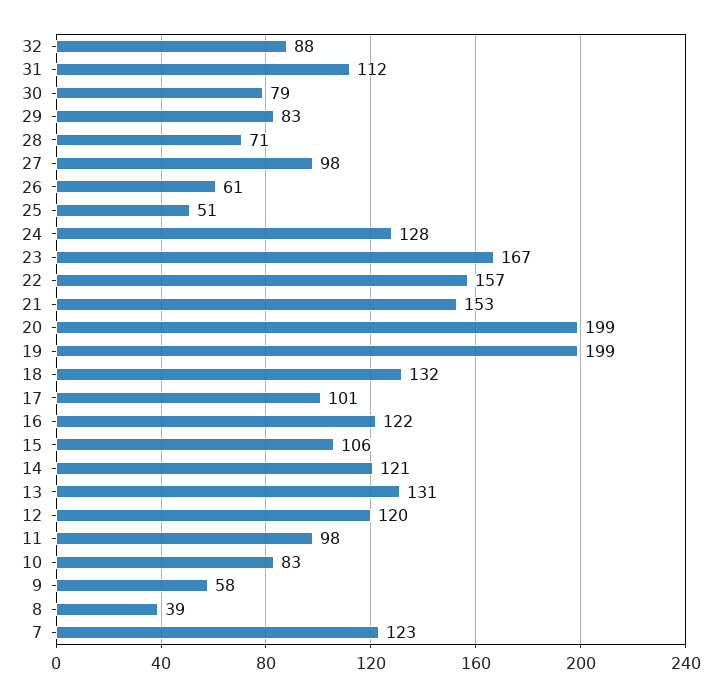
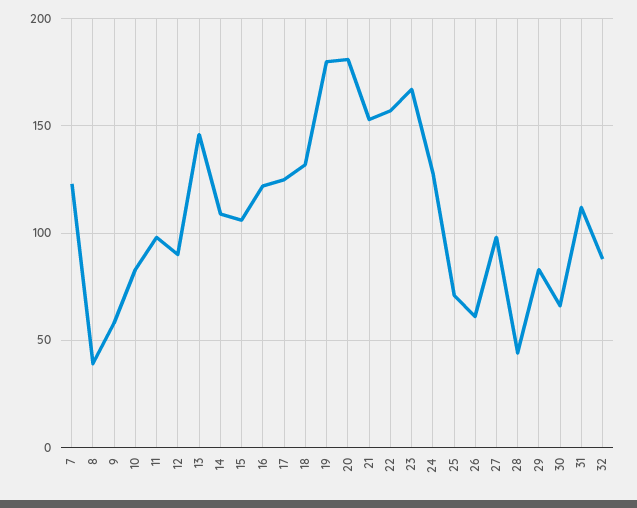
30: 79 -> 65
28: 71 -> 45
25: 51 -> 70
20: 199 -> 180
19: 199 -> 180
17: 101 -> 125
14: 121 -> 110
13: 131 -> 145
12: 120 -> 90

